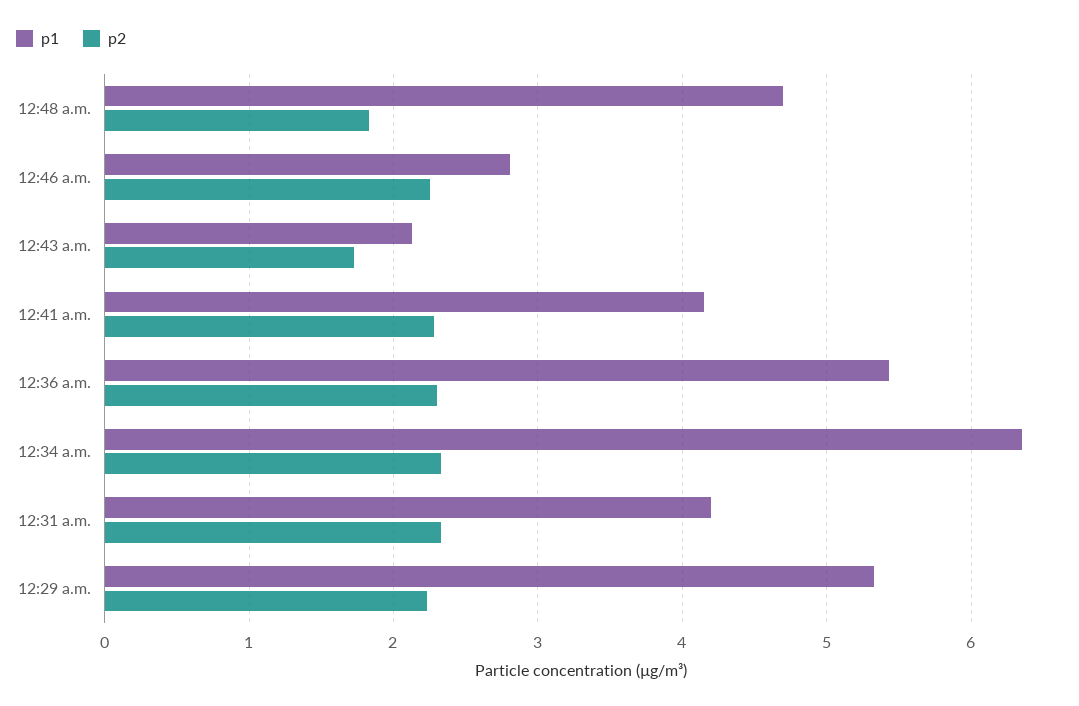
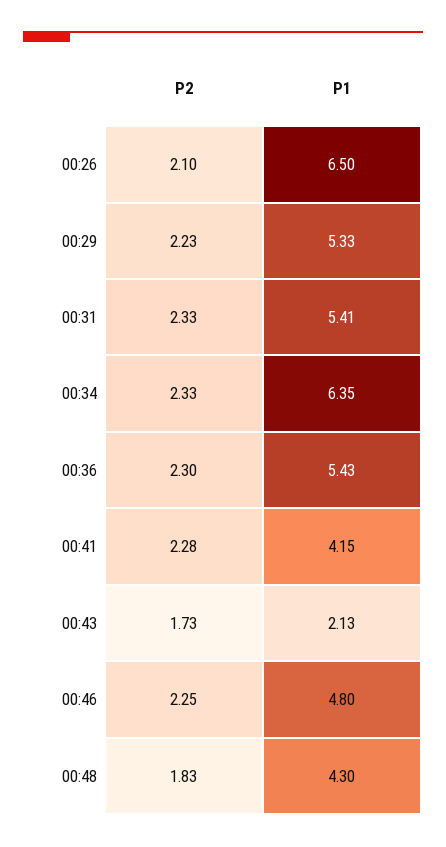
p1, 12:48 a.m.: 4.7 -> 4.3
p1, 12:46 a.m.: 2.8 -> 4.8
p1, 12:31 a.m.: 4.2 -> 5.41
p2, 00:26: none -> 2.1
p1, 00:26: none -> 6.5

